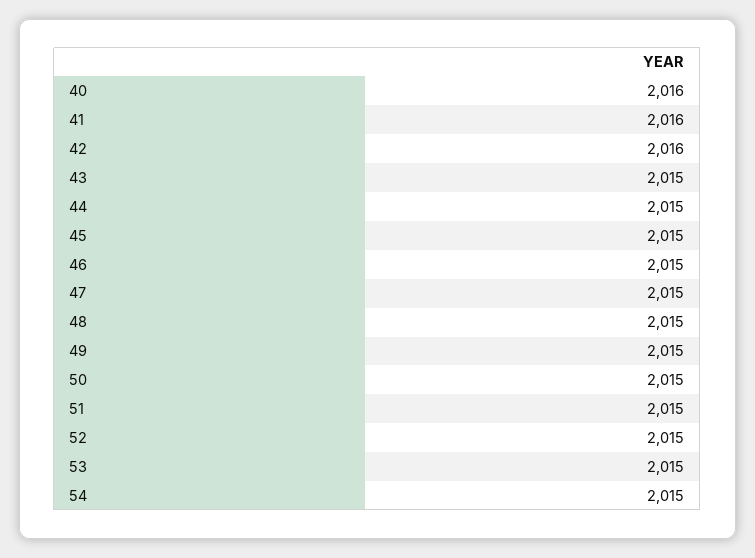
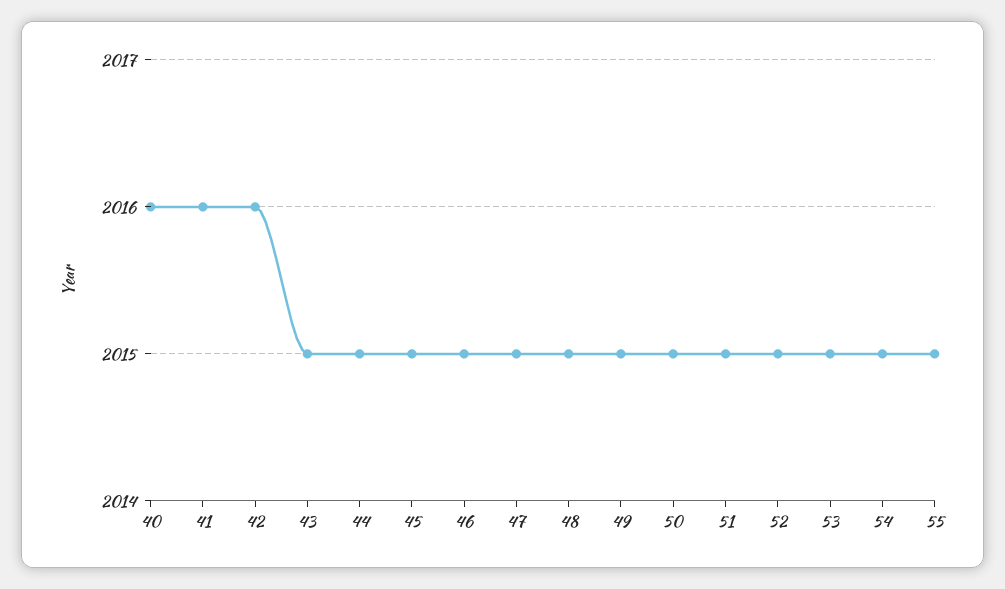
55: none -> 2015

